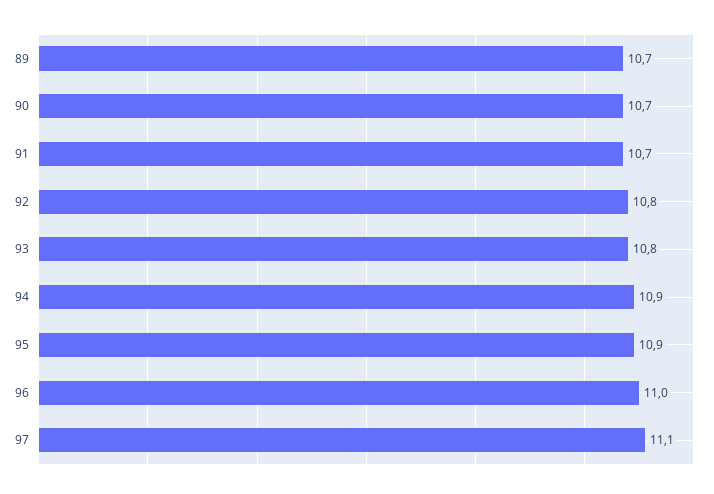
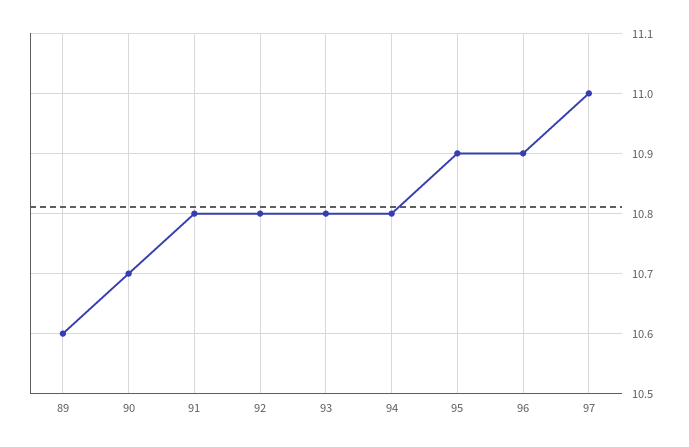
89: 10.7 -> 10.6
91: 10.7 -> 10.8
94: 10.9 -> 10.8
96: 11 -> 10.9
97: 11.1 -> 11

